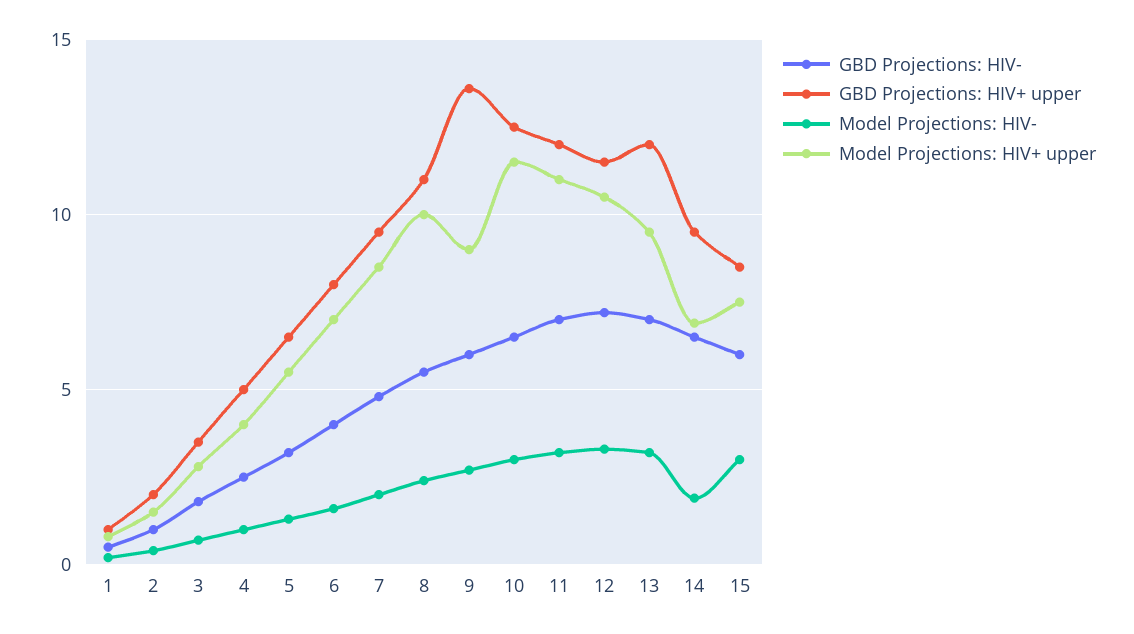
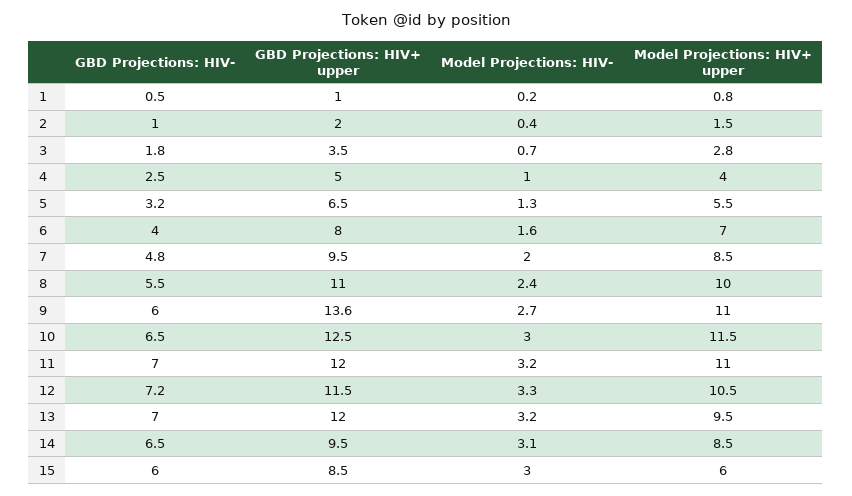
Model Projections: HIV+ upper, 9: 9 -> 11
Model Projections: HIV-, 14: 2 -> 3.1
Model Projections: HIV+ upper, 14: 7 -> 8.5
Model Projections: HIV+ upper, 15: 7.5 -> 6

